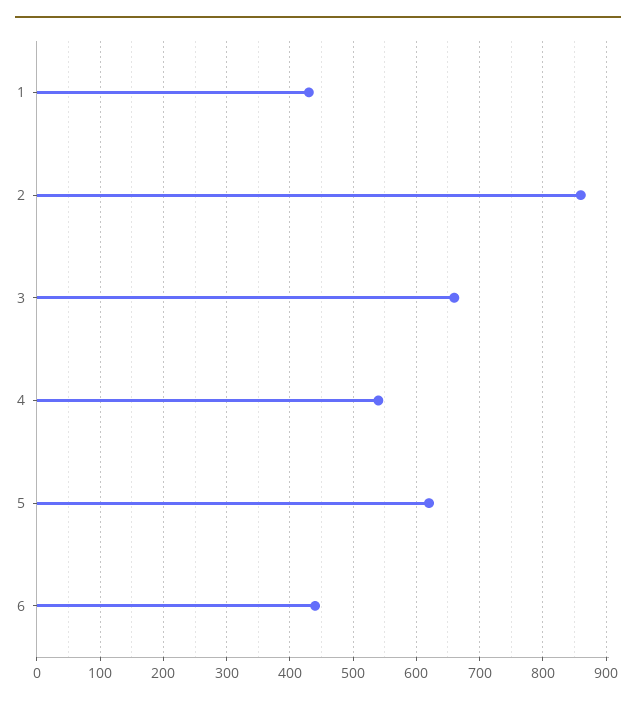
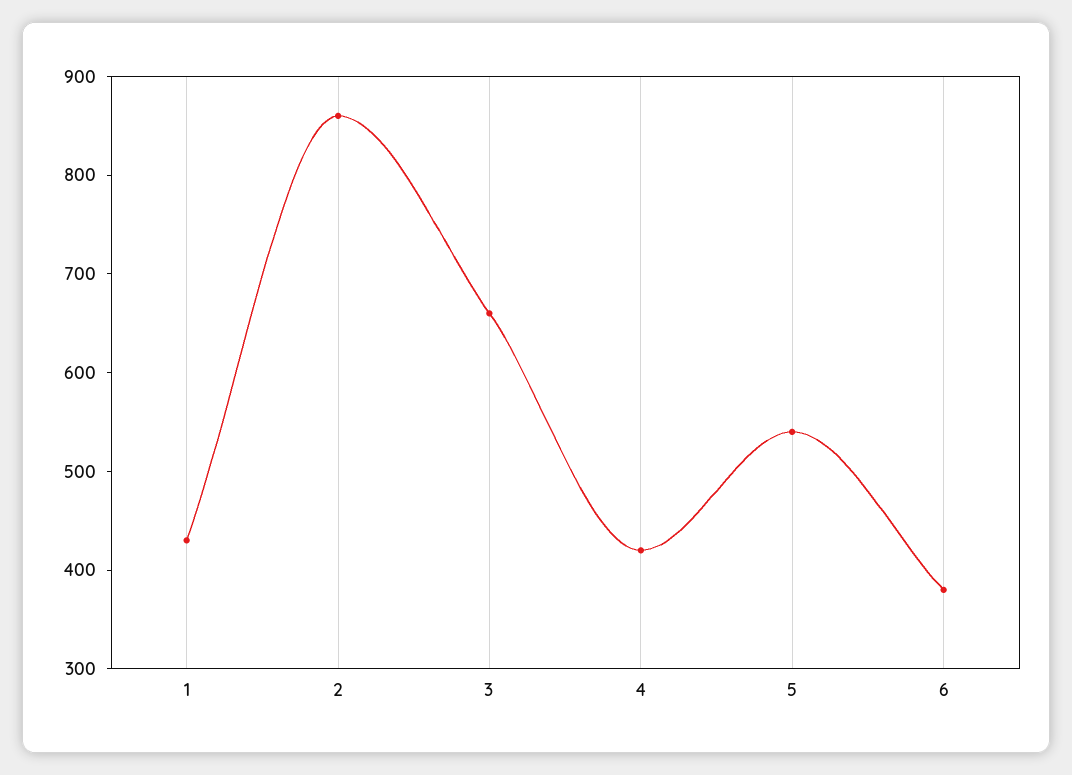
4: 540 -> 420
5: 620 -> 540
6: 440 -> 380

